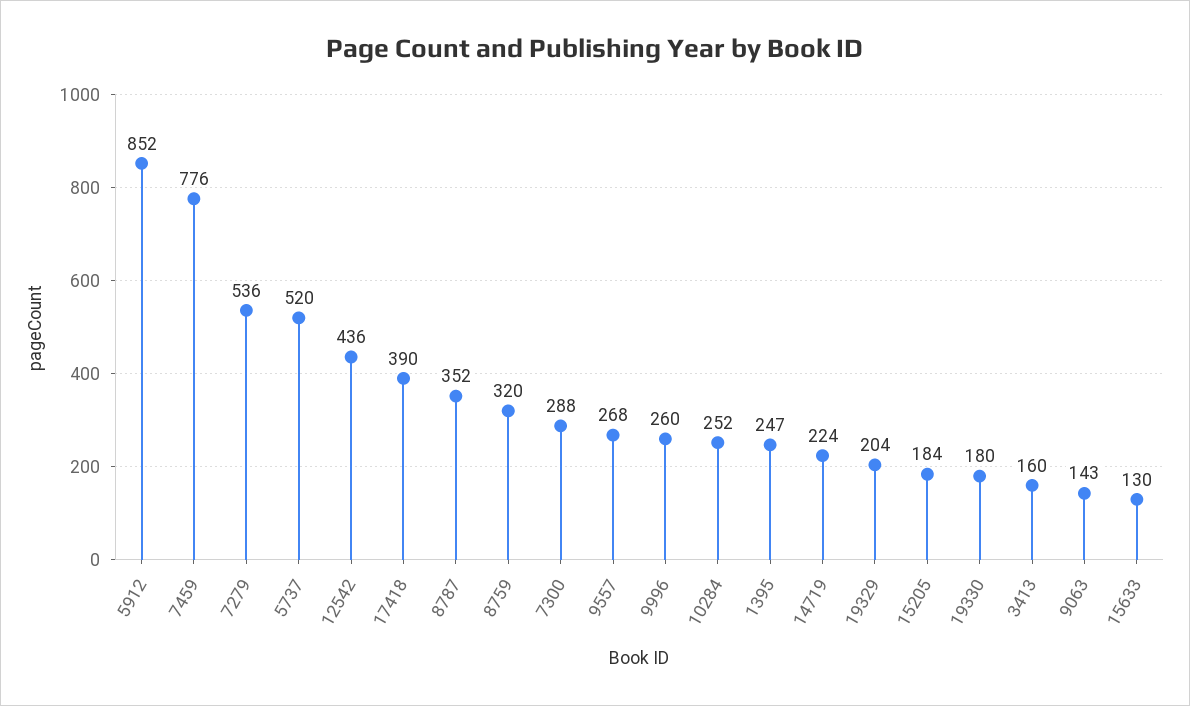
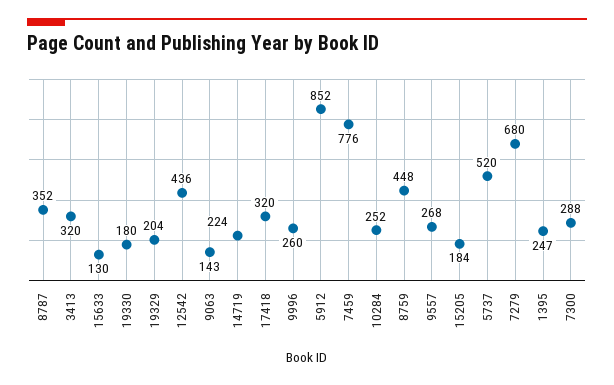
7279: 536 -> 680
17418: 390 -> 320
8759: 320 -> 448
3413: 160 -> 320

